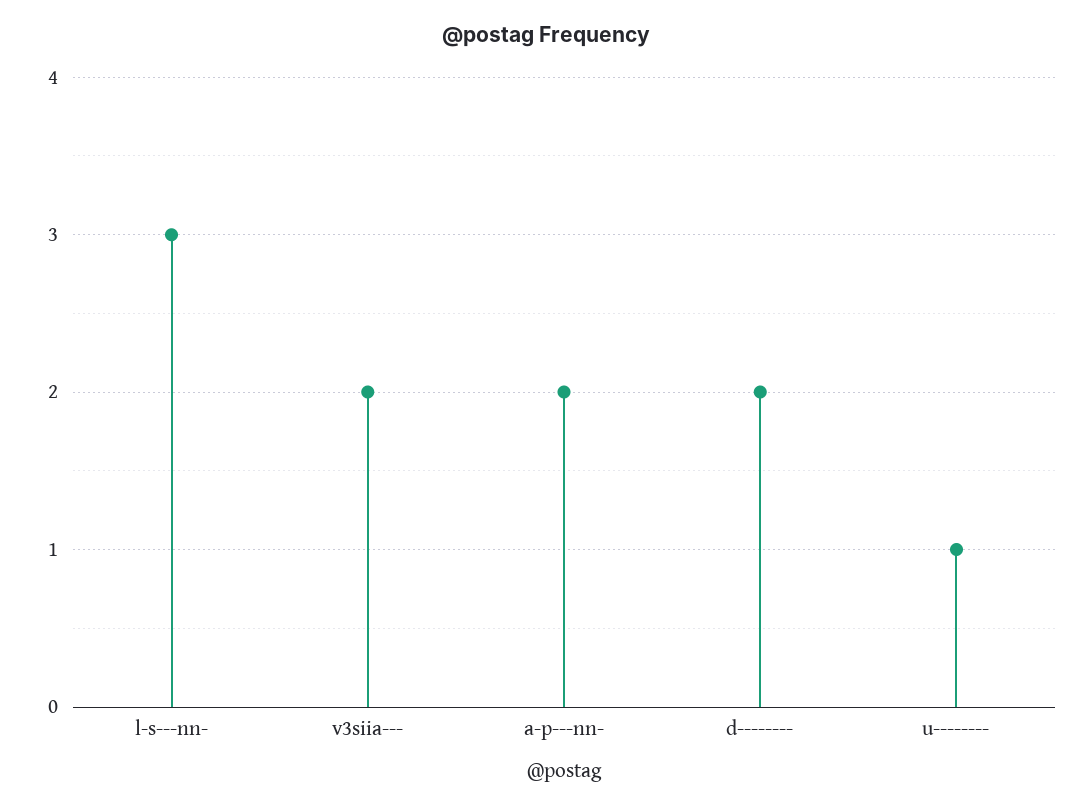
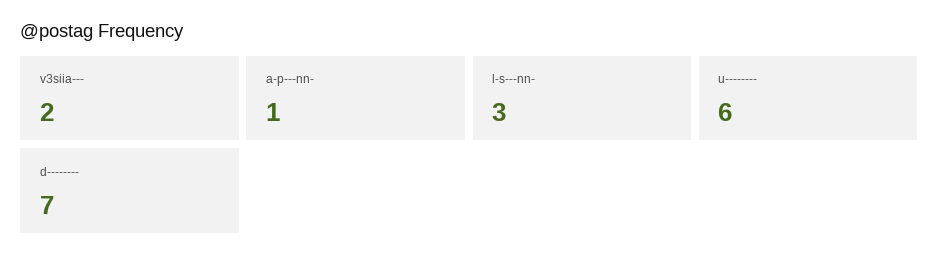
a-p---nn-: 2 -> 1
d--------: 2 -> 7
u--------: 1 -> 6

